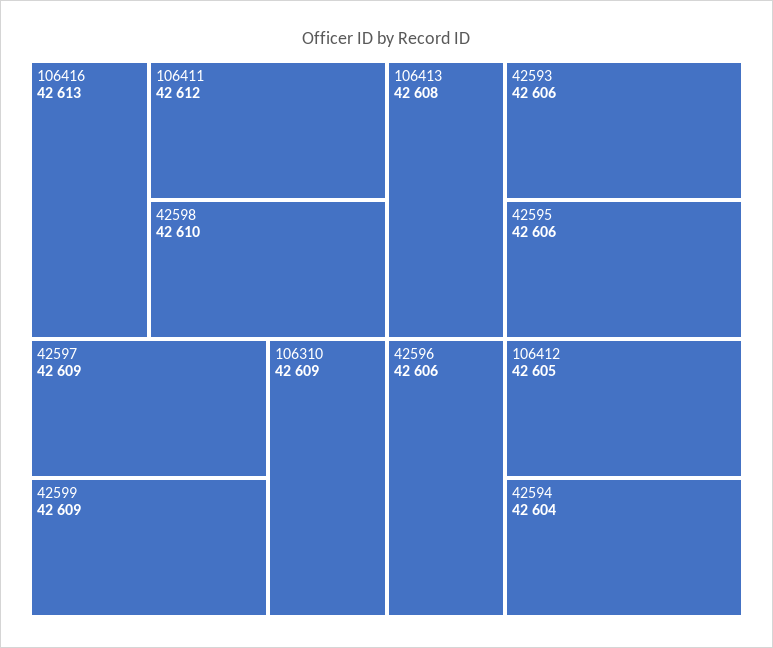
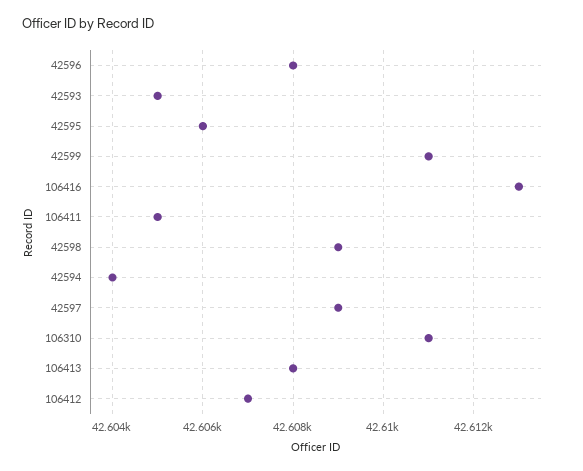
106411: 42612 -> 42605
42598: 42610 -> 42609
42599: 42609 -> 42611
106310: 42609 -> 42611
42593: 42606 -> 42605
42596: 42606 -> 42608
106412: 42605 -> 42607

